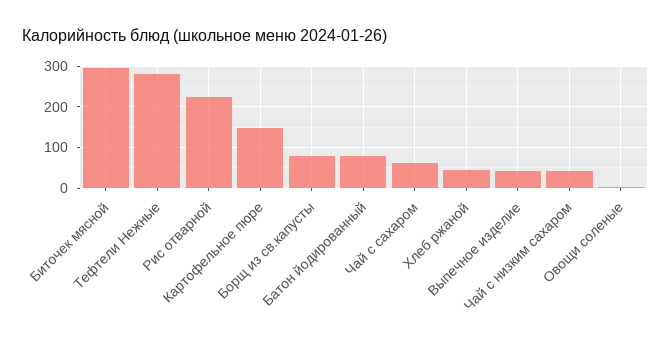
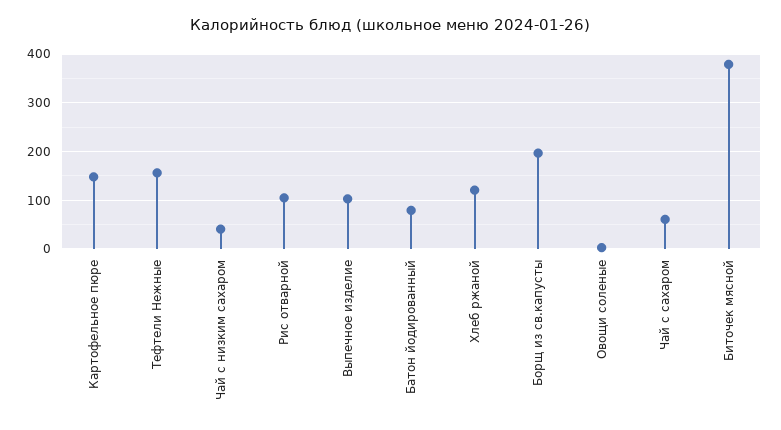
Биточек мясной: 300 -> 380
Тефтели Нежные: 280 -> 160
Рис отварной: 220 -> 100
Борщ из св.капусты: 80 -> 200
Хлеб ржаной: 40 -> 120
Выпечное изделие: 40 -> 100

